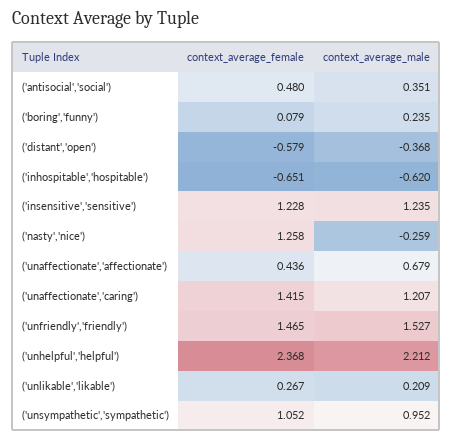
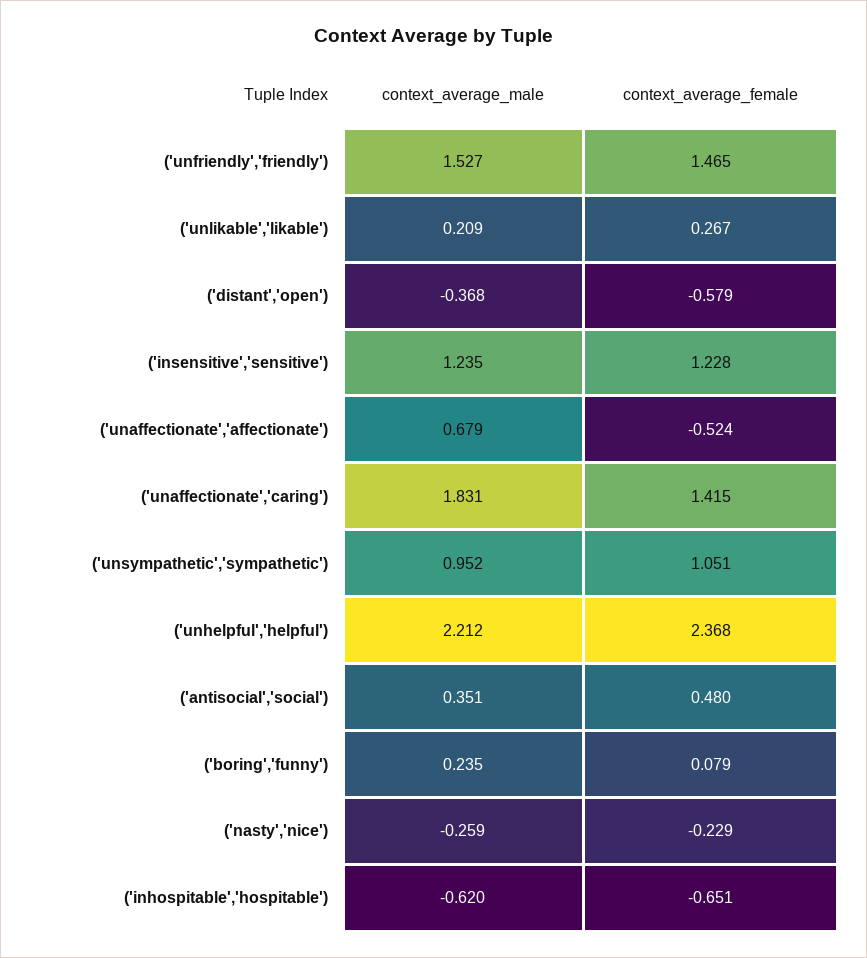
context_average_female, ('nasty','nice'): 1.258 -> -0.229
context_average_female, ('unaffectionate','affectionate'): 0.436 -> -0.524
context_average_male, ('unaffectionate','caring'): 1.207 -> 1.831
context_average_female, ('unsympathetic','sympathetic'): 1.052 -> 1.051

